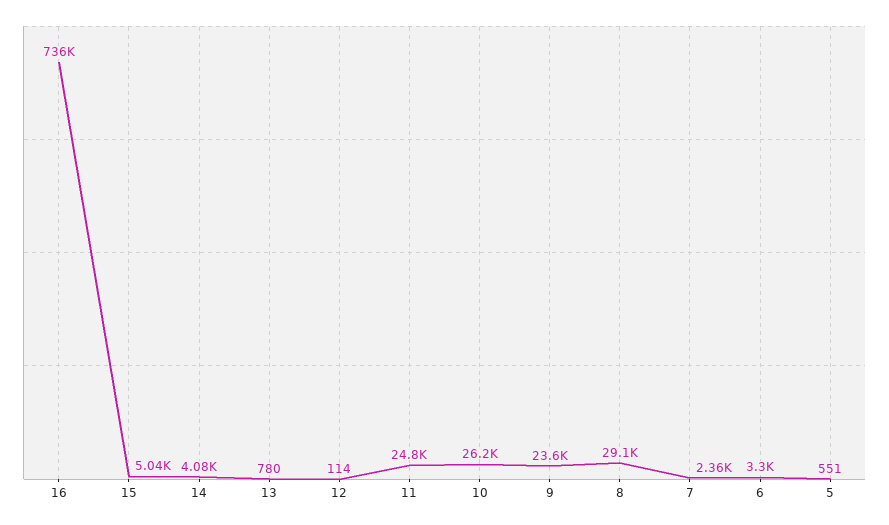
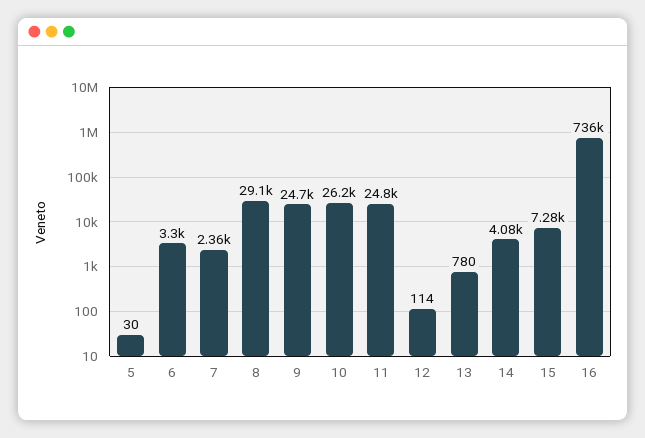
15: 5040 -> 7280
9: 23600 -> 24700
5: 551 -> 30

